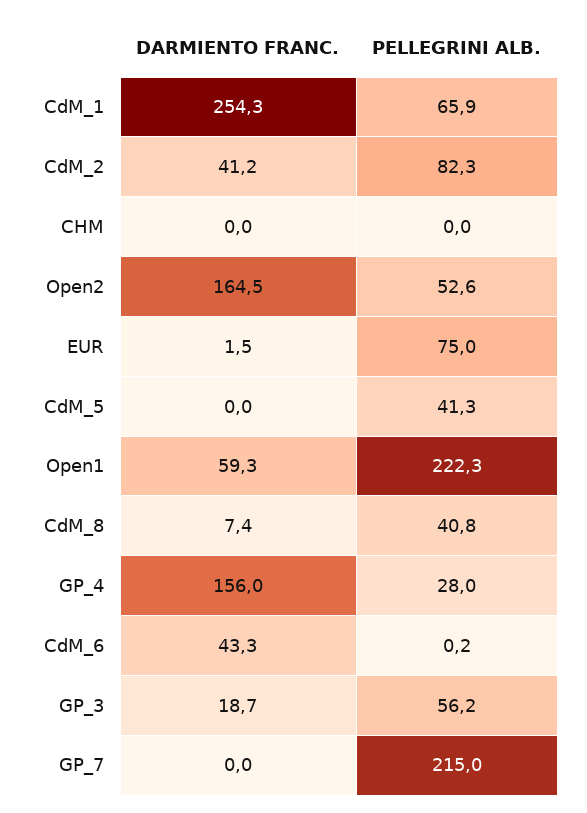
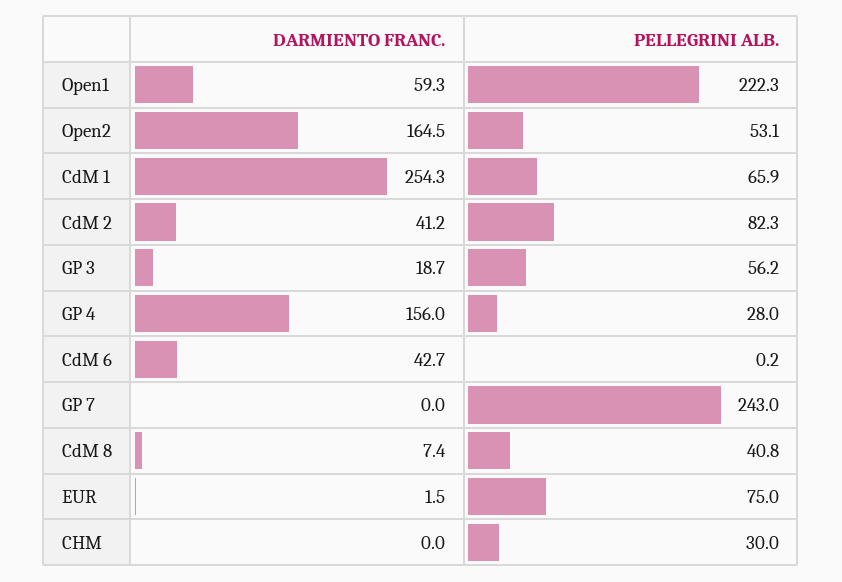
PELLEGRINI ALB., CHM: 0 -> 30
PELLEGRINI ALB., Open2: 52.6 -> 53.1
DARMIENTO FRANC., CdM_5: 0 -> none
PELLEGRINI ALB., CdM_5: 41.3 -> none
DARMIENTO FRANC., CdM_6: 43.3 -> 42.7
PELLEGRINI ALB., GP_7: 215 -> 243

